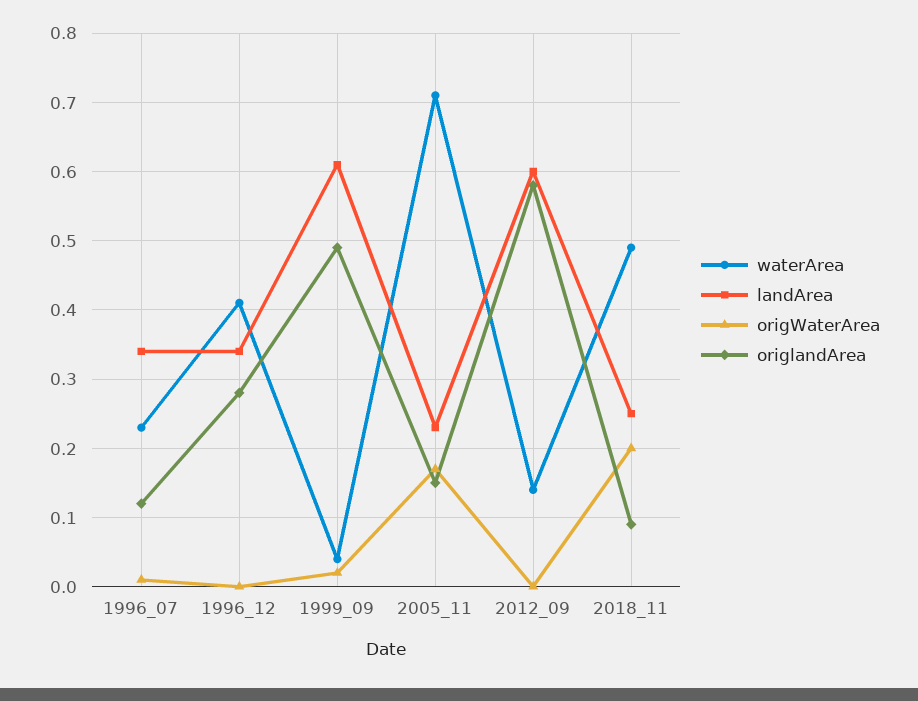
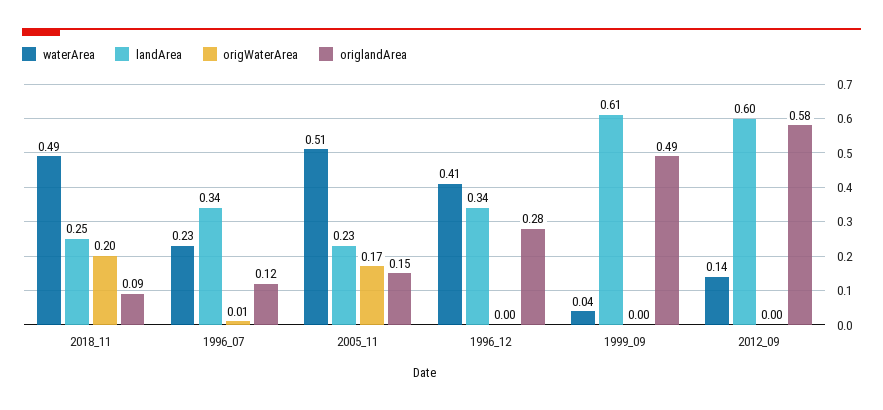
origWaterArea, 1999_09: 0.02 -> 0
waterArea, 2005_11: 0.71 -> 0.51

